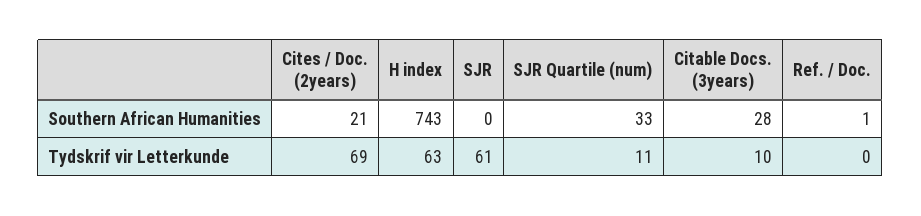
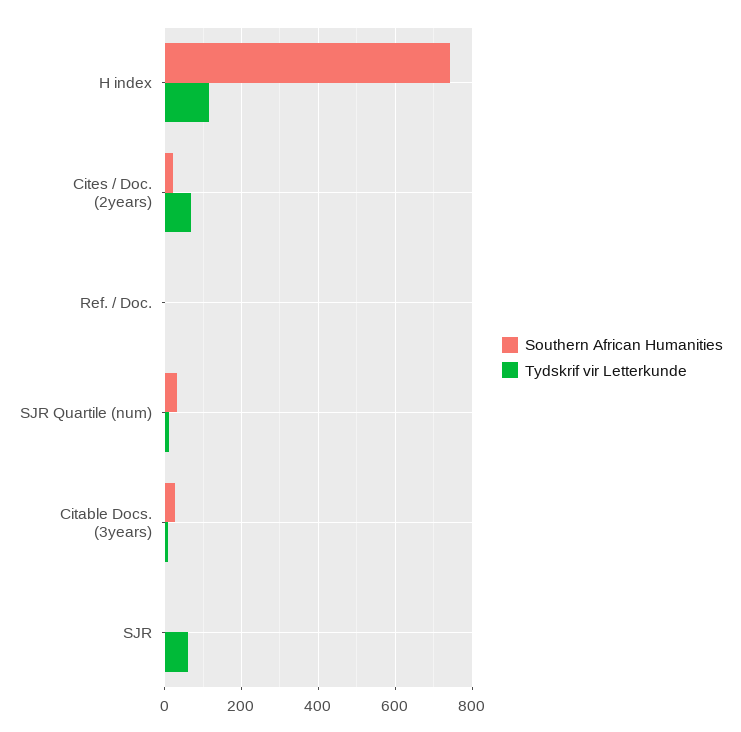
Tydskrif vir Letterkunde, H index: 63 -> 120

